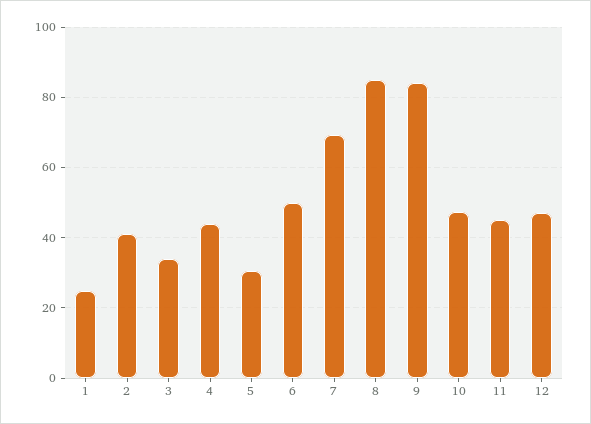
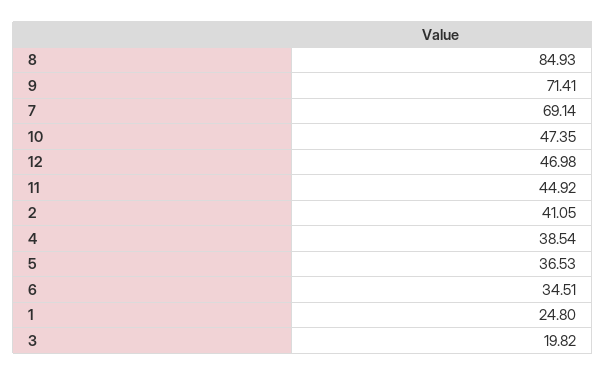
3: 34 -> 19.82
4: 44 -> 38.54
5: 30 -> 36.53
6: 50 -> 34.51
9: 84 -> 71.41

